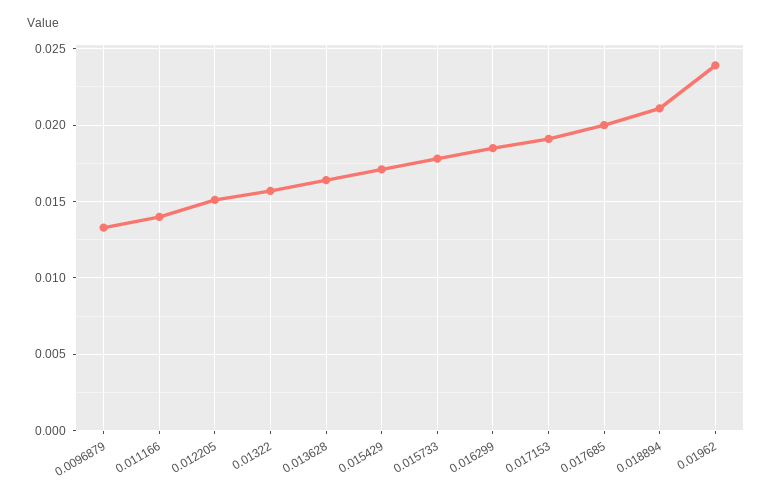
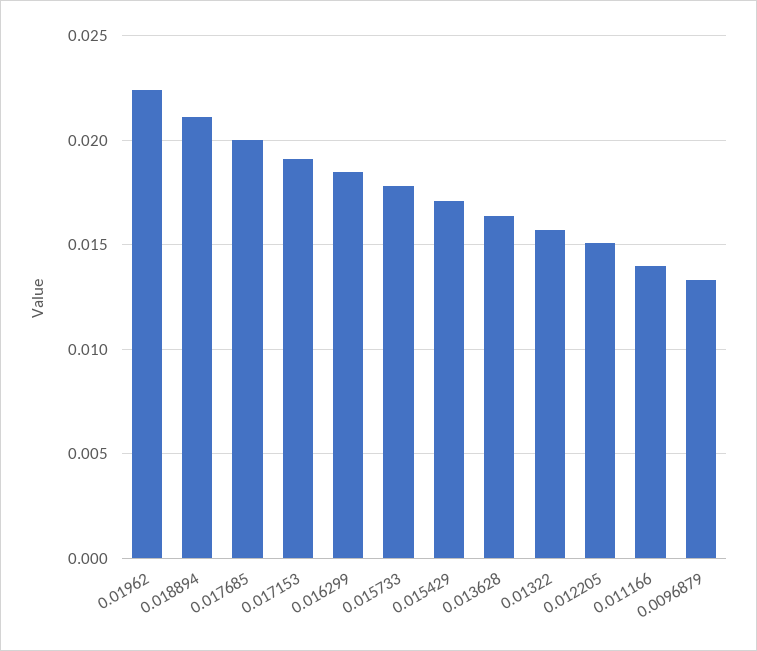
0.01962: 0.024 -> 0.0225

